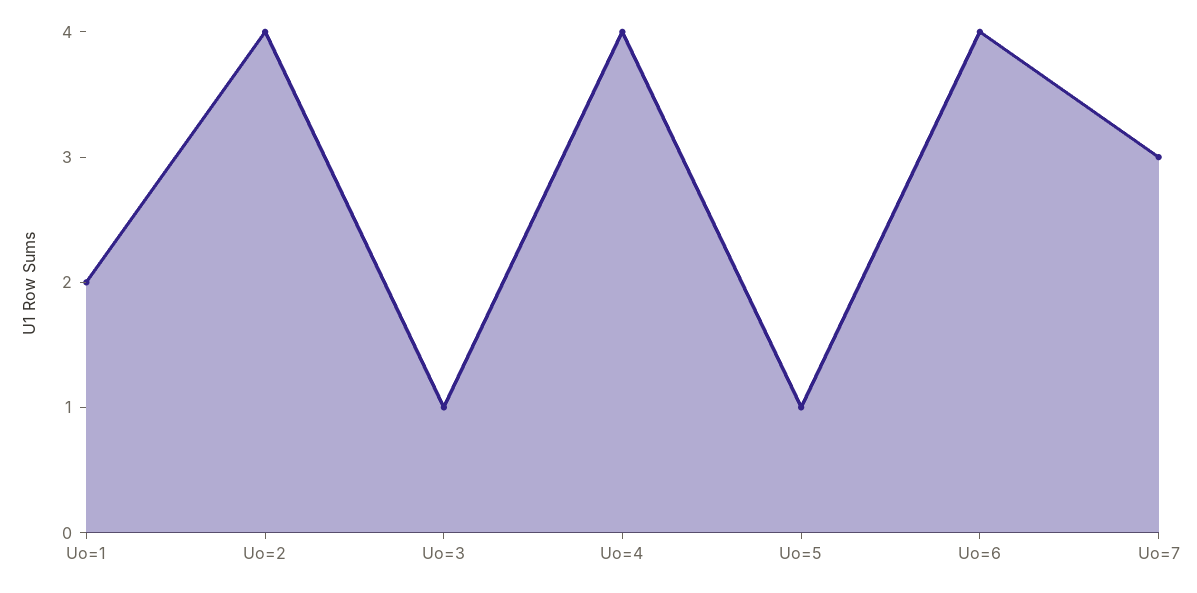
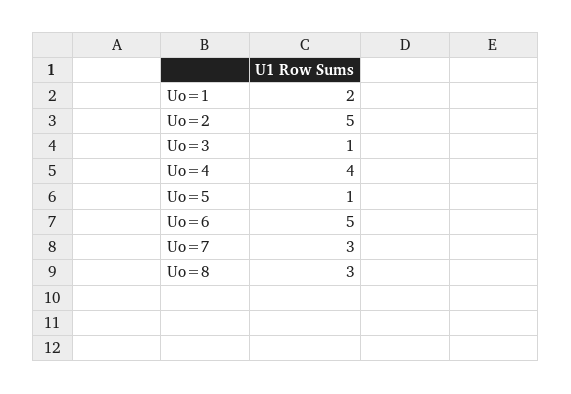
Uo=2: 4 -> 5
Uo=6: 4 -> 5
Uo=8: none -> 3

